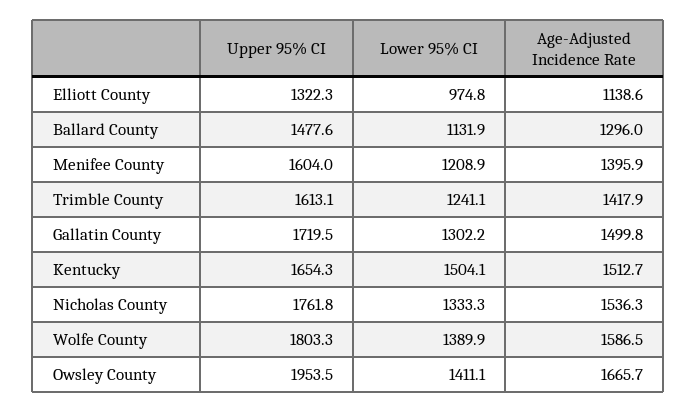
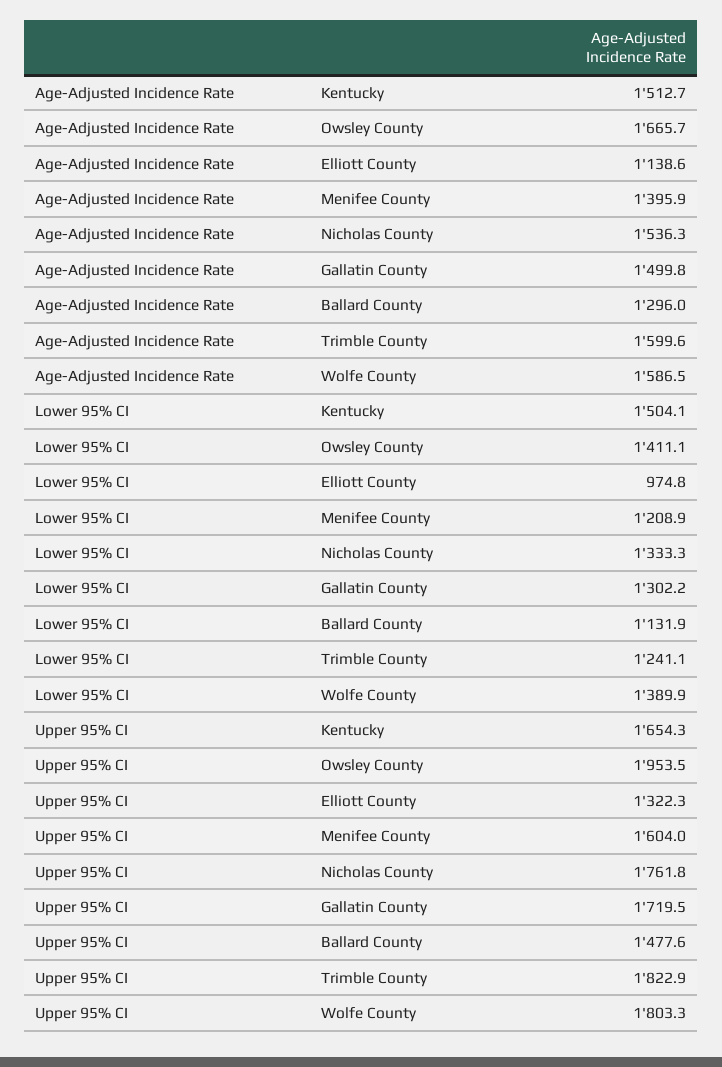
Upper 95% CI, Trimble County: 1613.1 -> 1822.9
Age-Adjusted Incidence Rate, Trimble County: 1417.9 -> 1599.6

